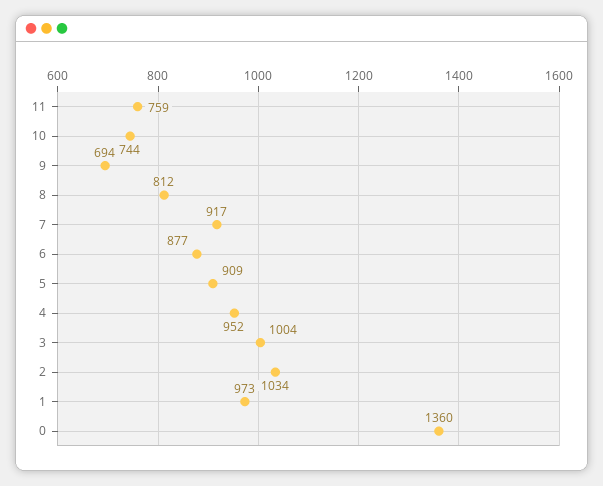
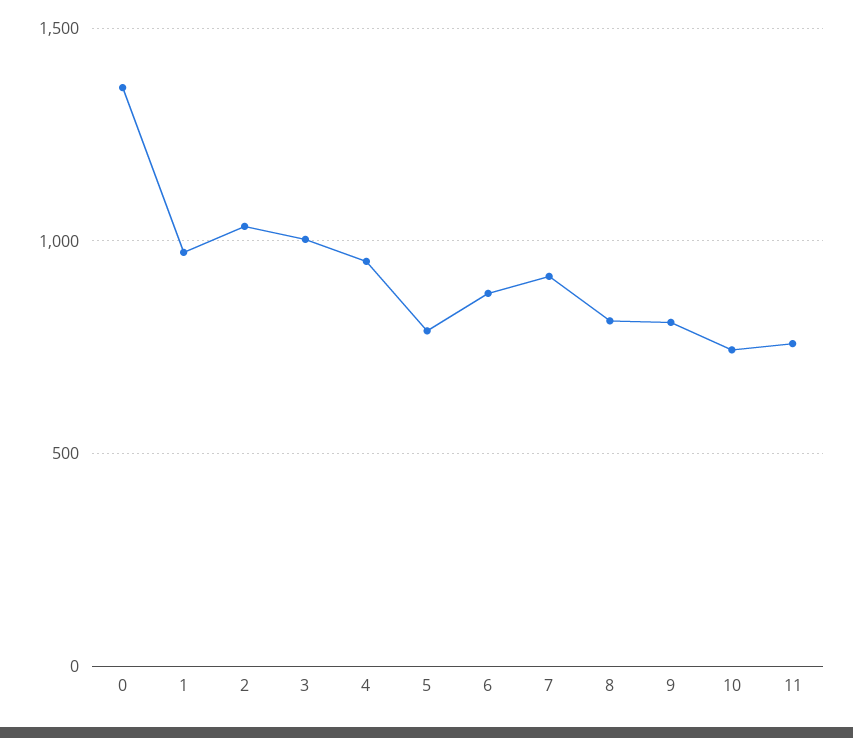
9: 694 -> 800
5: 909 -> 800

